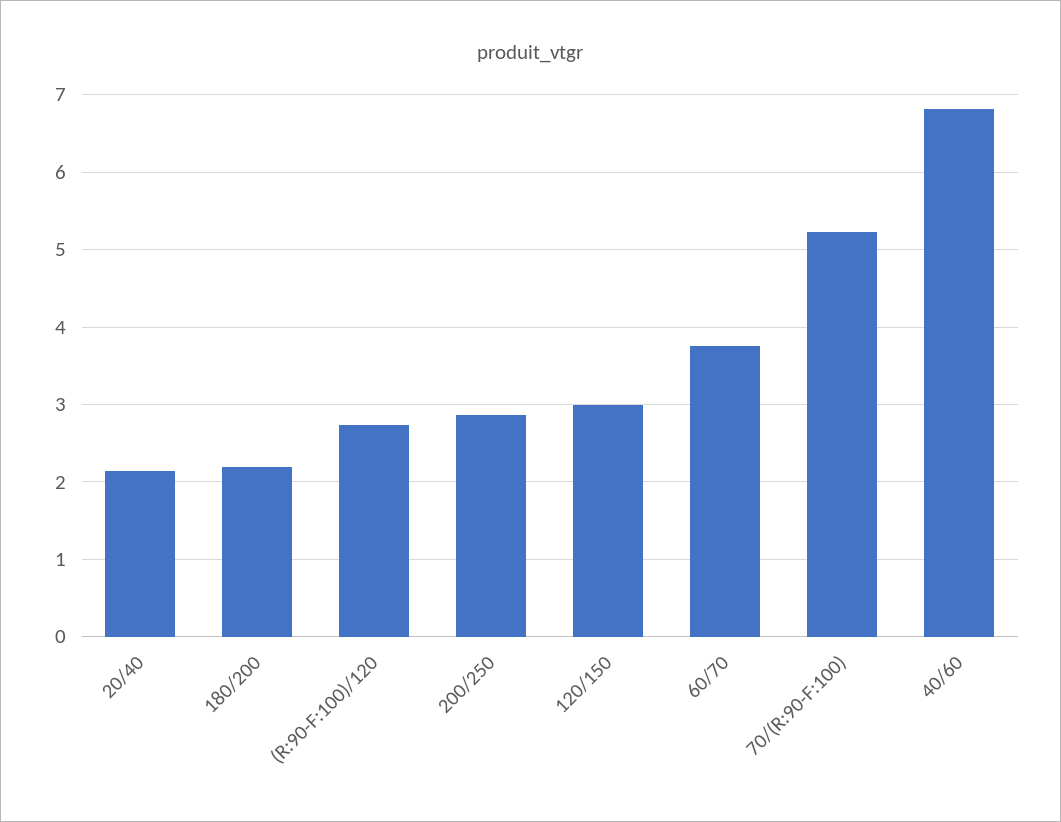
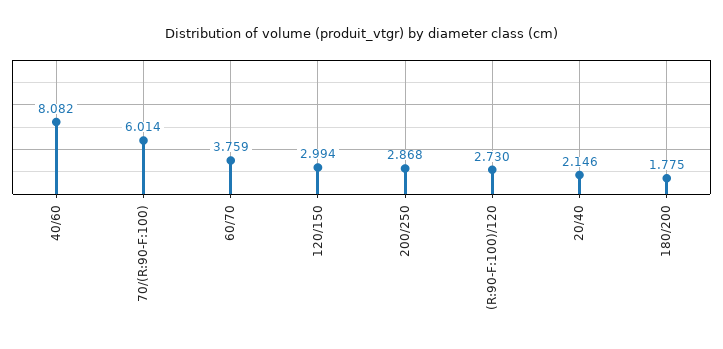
180/200: 2.2 -> 1.775
70/(R:90-F:100): 5.2 -> 6.014
40/60: 6.8 -> 8.082

